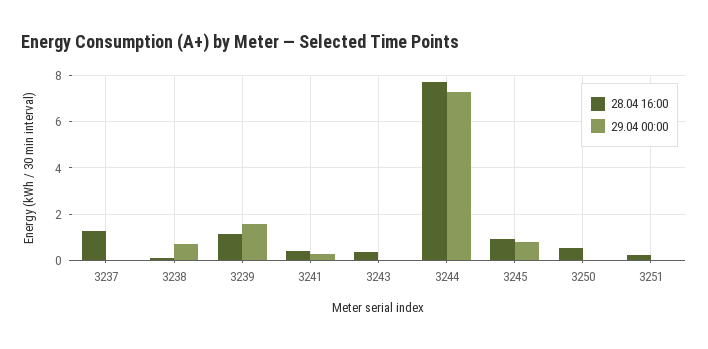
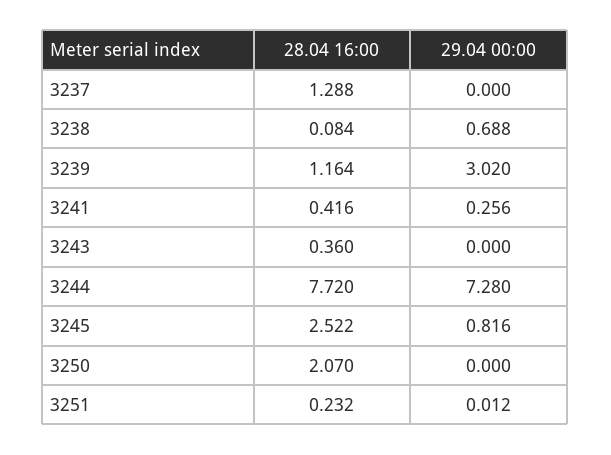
29.04 00:00, 3239: 1.5 -> 3.02
28.04 16:00, 3245: 1 -> 2.522
28.04 16:00, 3250: 0.5 -> 2.07

